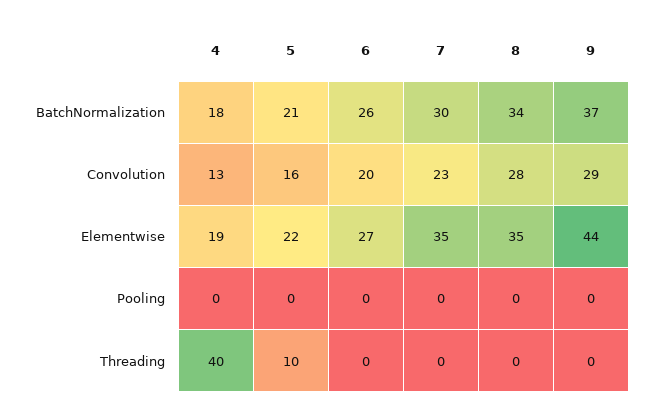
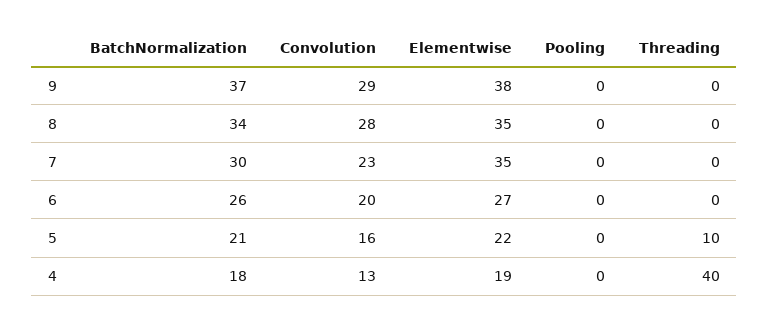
9, Elementwise: 44 -> 38

